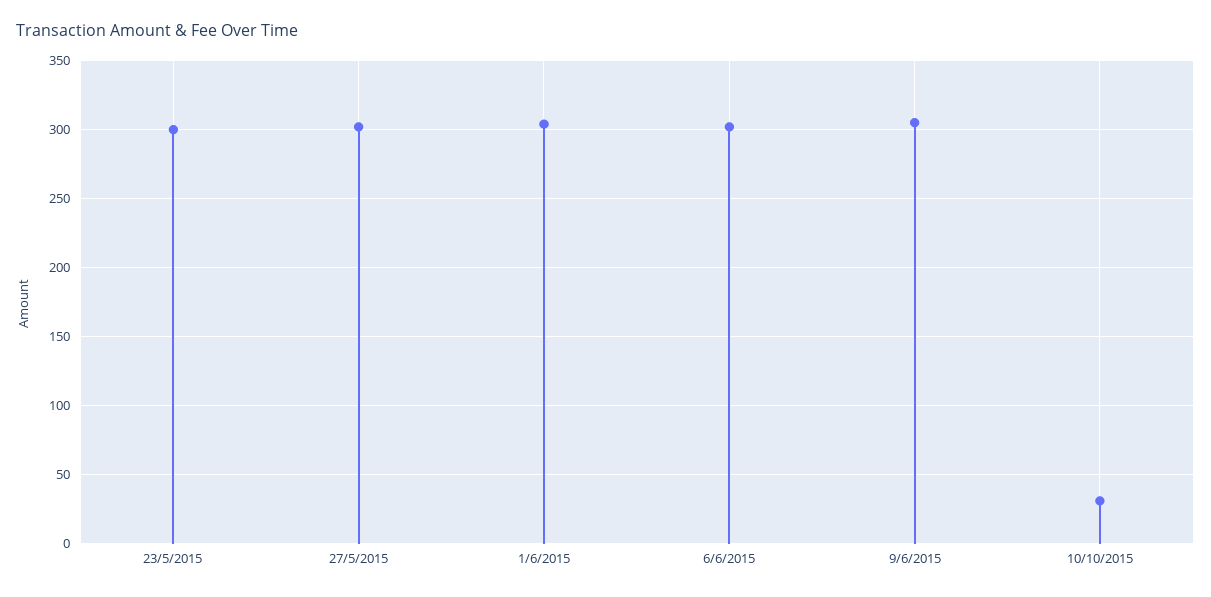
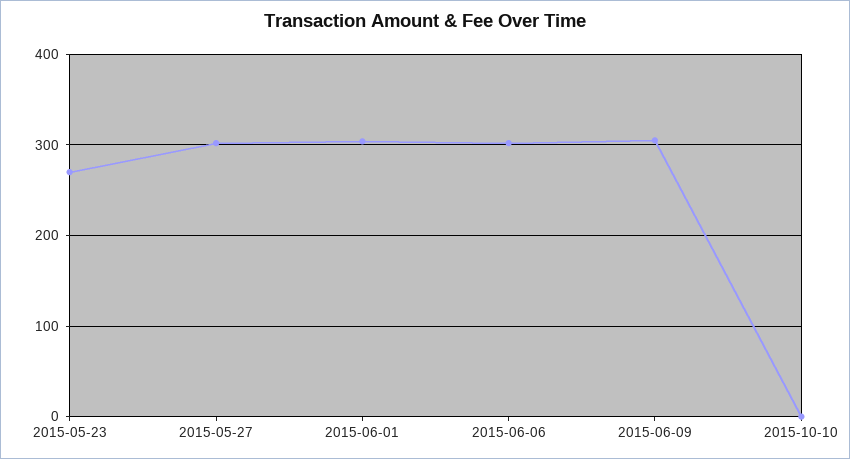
23/5/2015: 300 -> 270
10/10/2015: 30 -> 0

